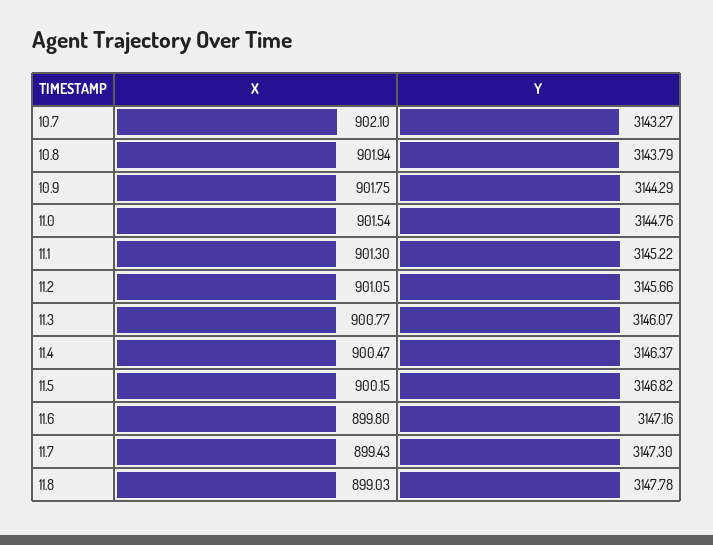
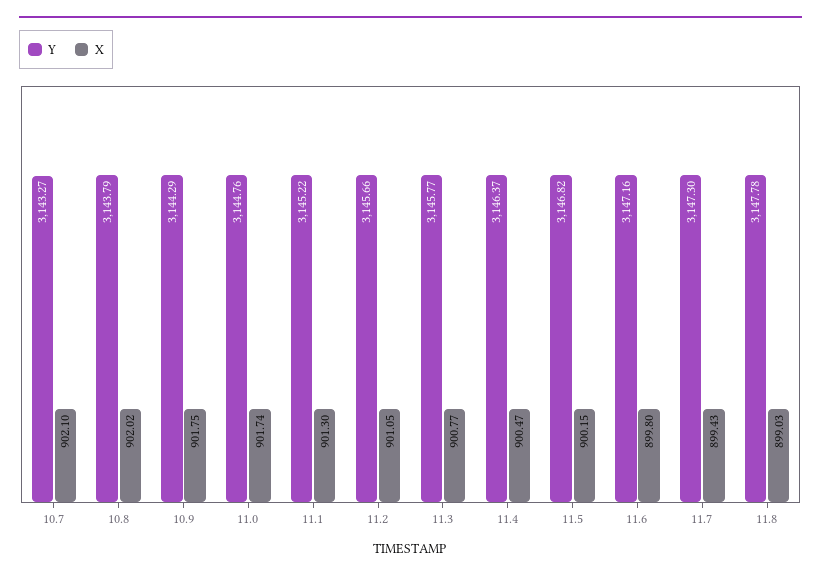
X, 10.8: 901.94 -> 902.02
X, 11.0: 901.54 -> 901.74
Y, 11.3: 3146.07 -> 3145.77

